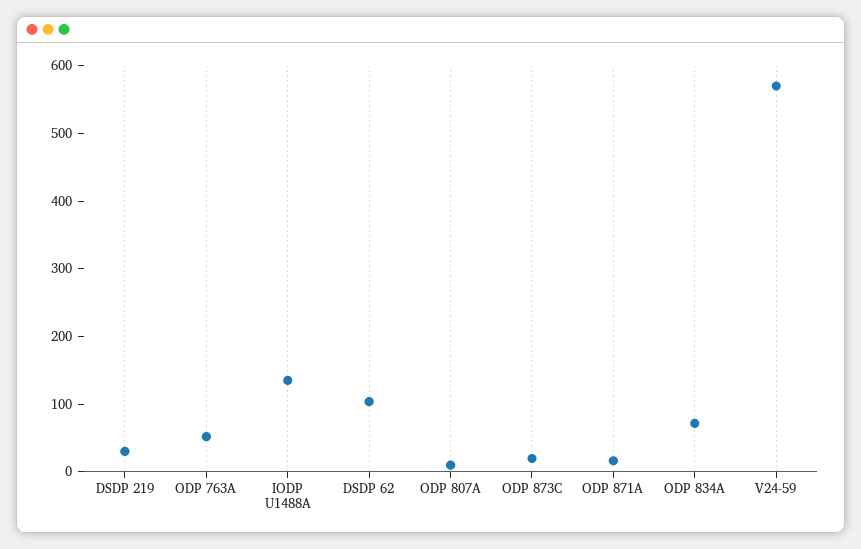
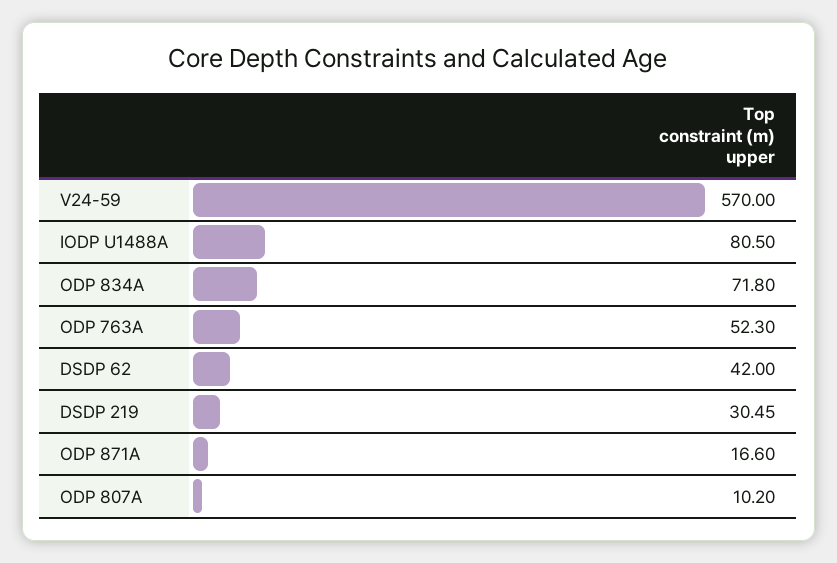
IODP U1488A: 140 -> 80.5
DSDP 62: 100 -> 42
ODP 873C: 20 -> none

